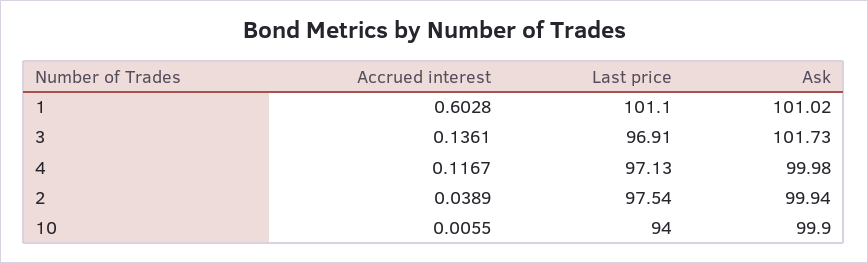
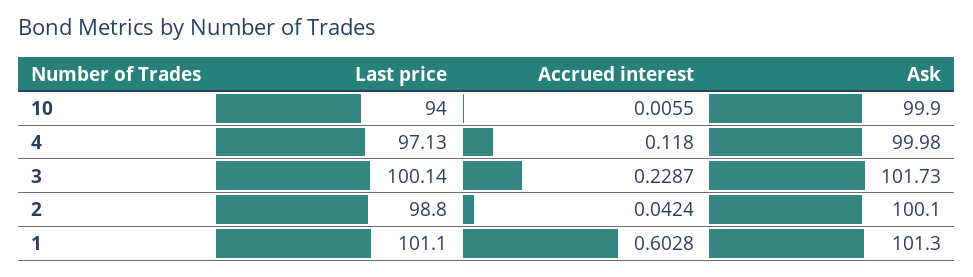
Ask, 1: 101.02 -> 101.3
Accrued interest, 3: 0.1361 -> 0.2287
Last price, 3: 96.91 -> 100.14
Accrued interest, 4: 0.1167 -> 0.118
Accrued interest, 2: 0.0389 -> 0.0424
Last price, 2: 97.54 -> 98.8
Ask, 2: 99.94 -> 100.1

